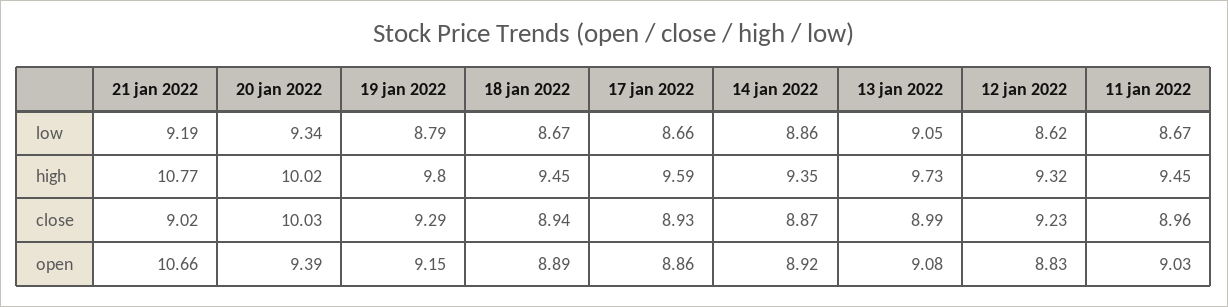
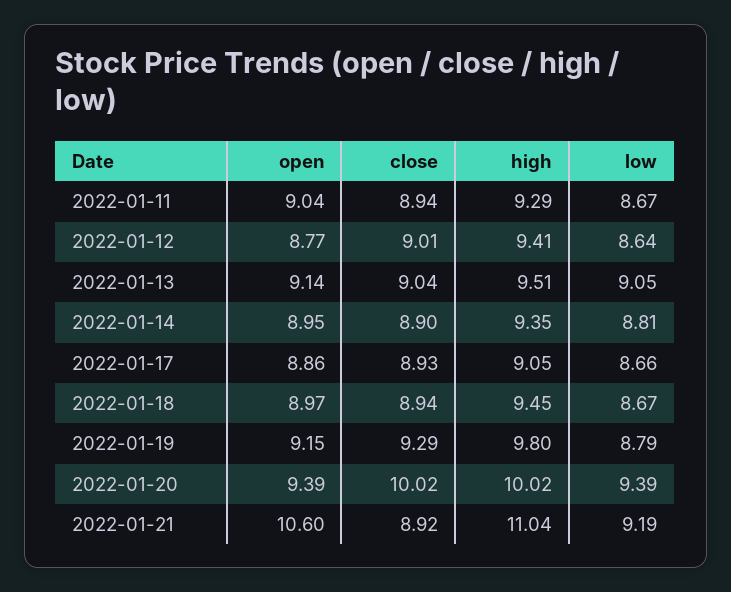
20 jan 2022, low: 9.34 -> 9.39
14 jan 2022, low: 8.86 -> 8.81
12 jan 2022, low: 8.62 -> 8.64
21 jan 2022, high: 10.77 -> 11.04
17 jan 2022, high: 9.59 -> 9.05
13 jan 2022, high: 9.73 -> 9.51
12 jan 2022, high: 9.32 -> 9.41
11 jan 2022, high: 9.45 -> 9.29
21 jan 2022, close: 9.02 -> 8.92
20 jan 2022, close: 10.03 -> 10.02
14 jan 2022, close: 8.87 -> 8.9
13 jan 2022, close: 8.99 -> 9.04
12 jan 2022, close: 9.23 -> 9.01
11 jan 2022, close: 8.96 -> 8.94
21 jan 2022, open: 10.66 -> 10.6
18 jan 2022, open: 8.89 -> 8.97
14 jan 2022, open: 8.92 -> 8.95
13 jan 2022, open: 9.08 -> 9.14
12 jan 2022, open: 8.83 -> 8.77
11 jan 2022, open: 9.03 -> 9.04

